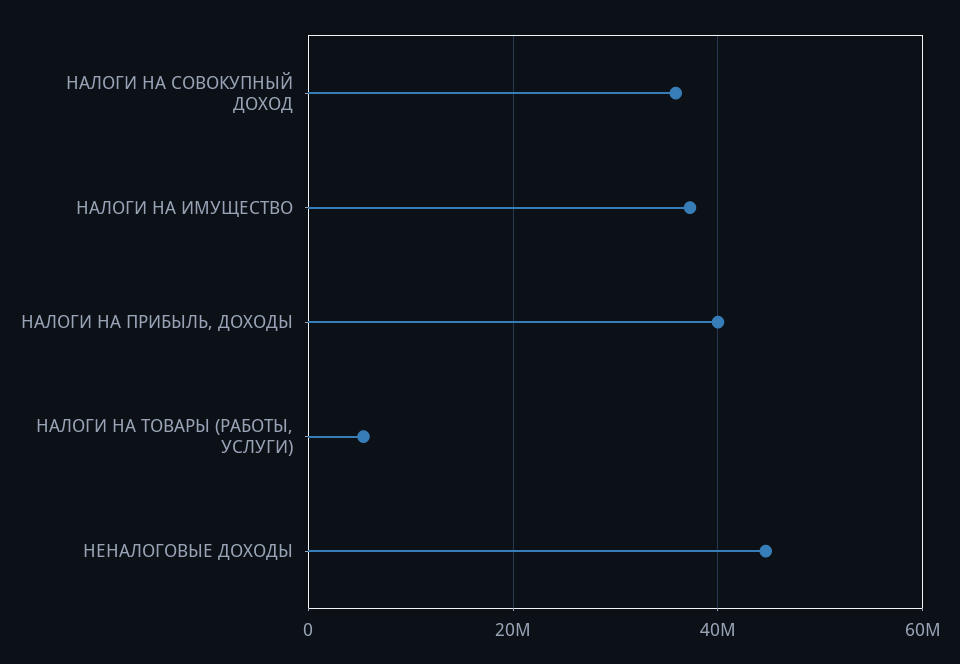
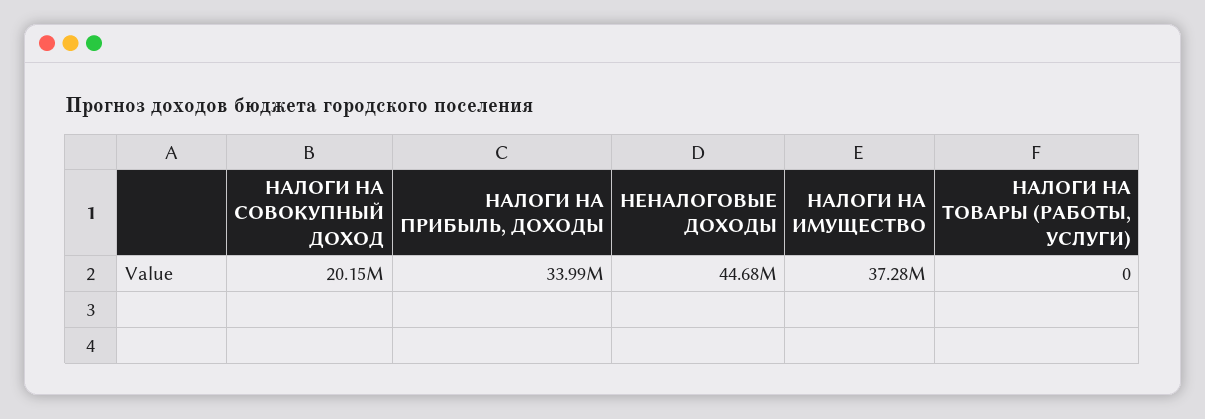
НАЛОГИ НА СОВОКУПНЫЙ ДОХОД: 36000000 -> 20150000
НАЛОГИ НА ПРИБЫЛЬ, ДОХОДЫ: 40000000 -> 33990000
НАЛОГИ НА ТОВАРЫ (РАБОТЫ, УСЛУГИ): 6000000 -> 0

